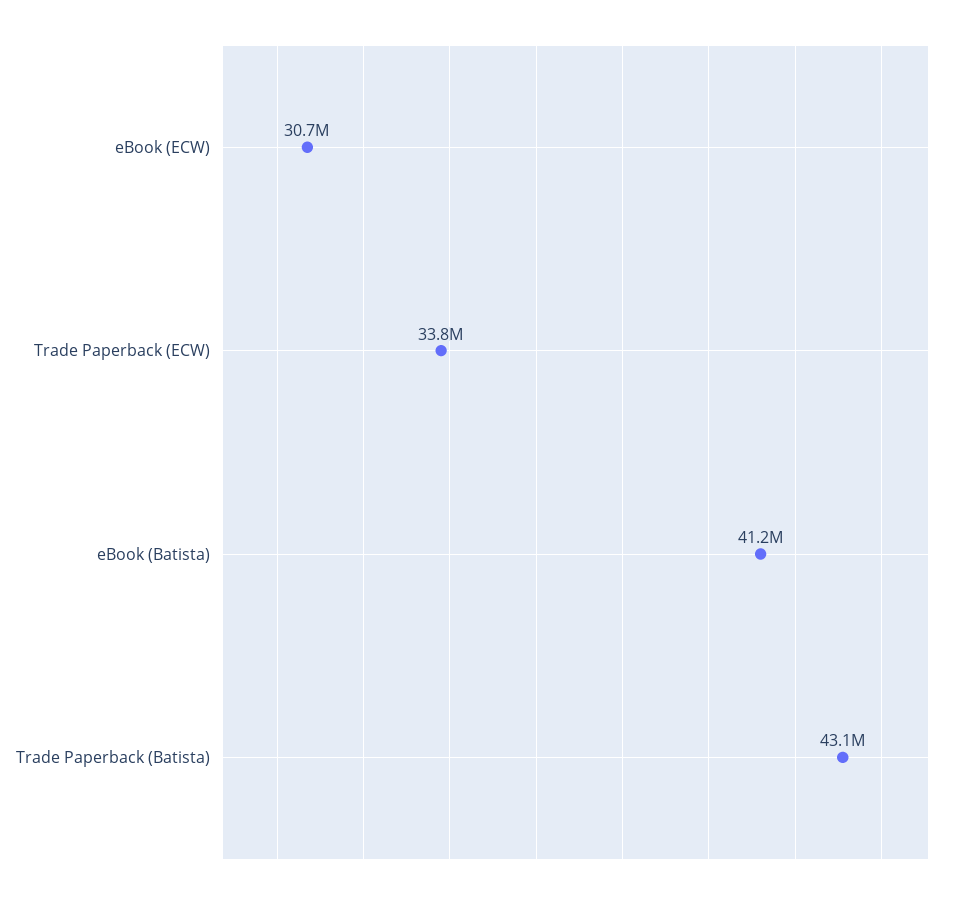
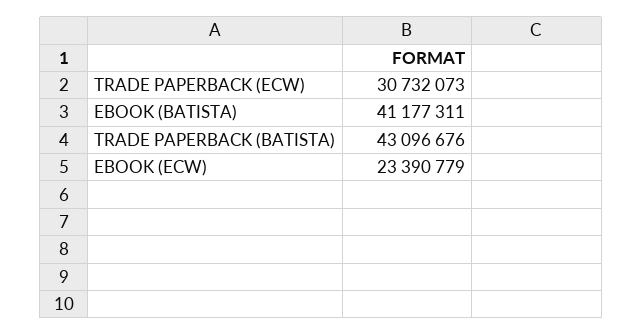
eBook (ECW): 30700000 -> 23390779
Trade Paperback (ECW): 33800000 -> 30732073

